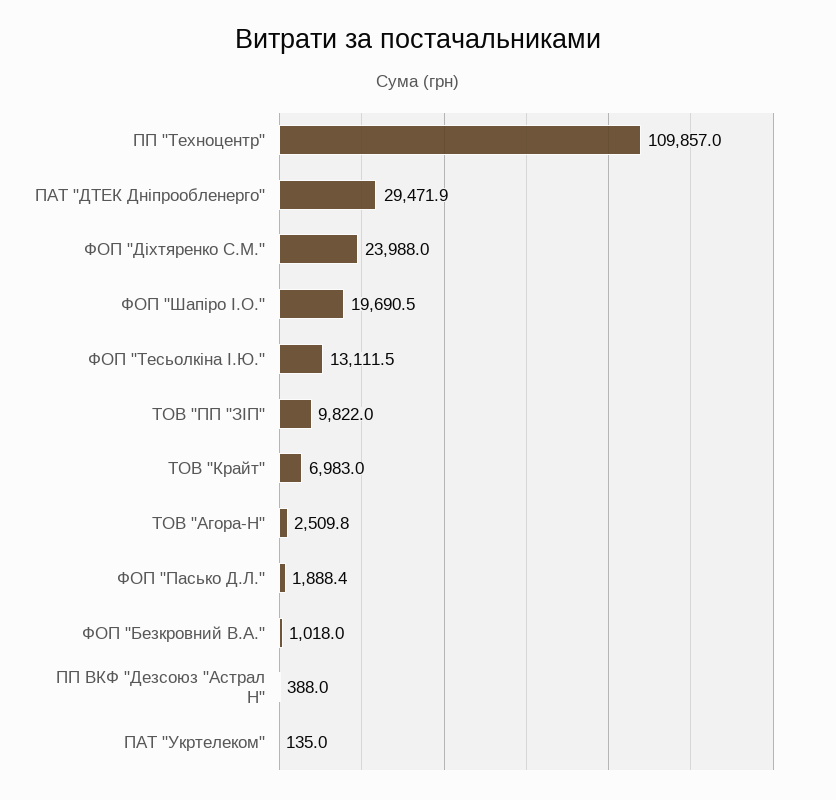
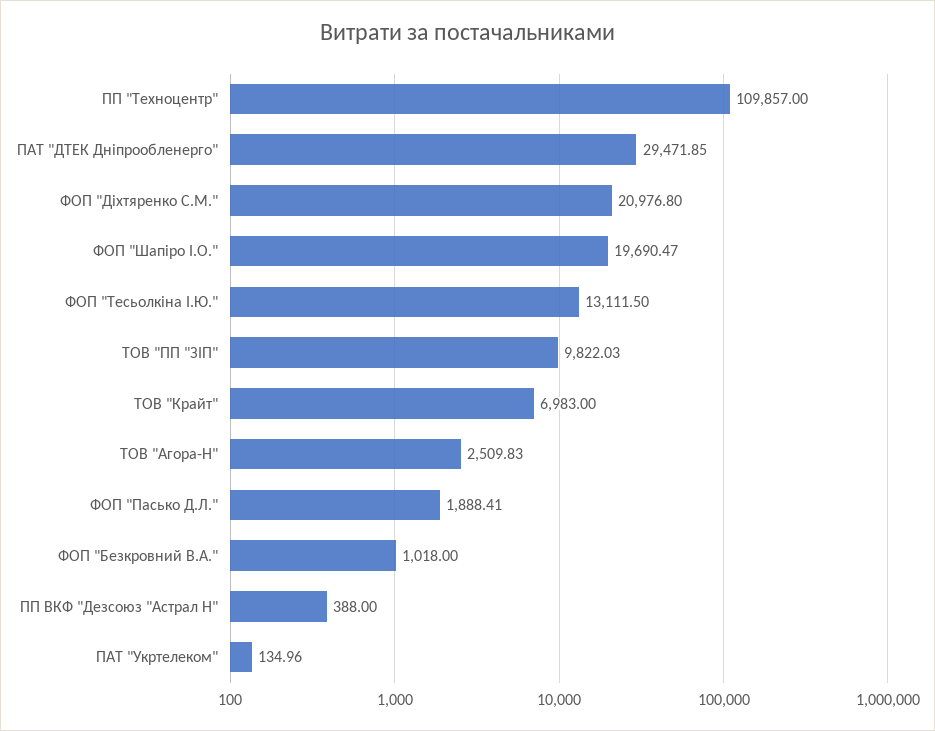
ФОП "Діхтяренко С.М.": 23988 -> 20976.8

